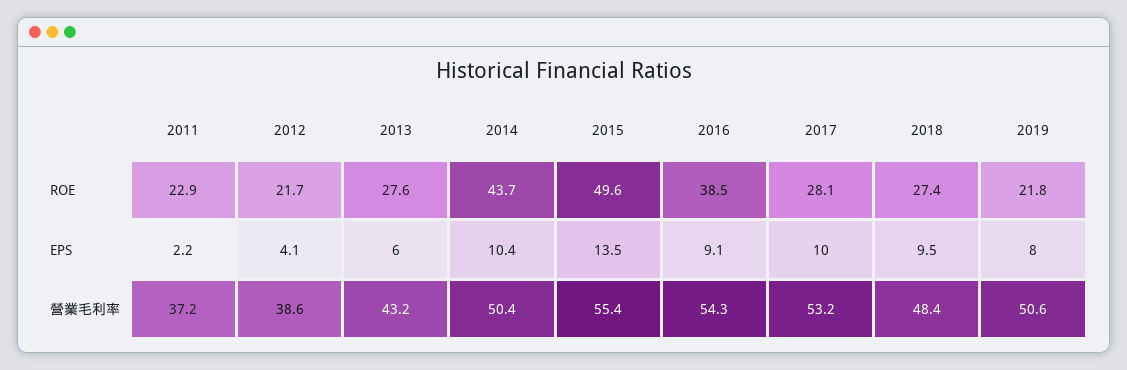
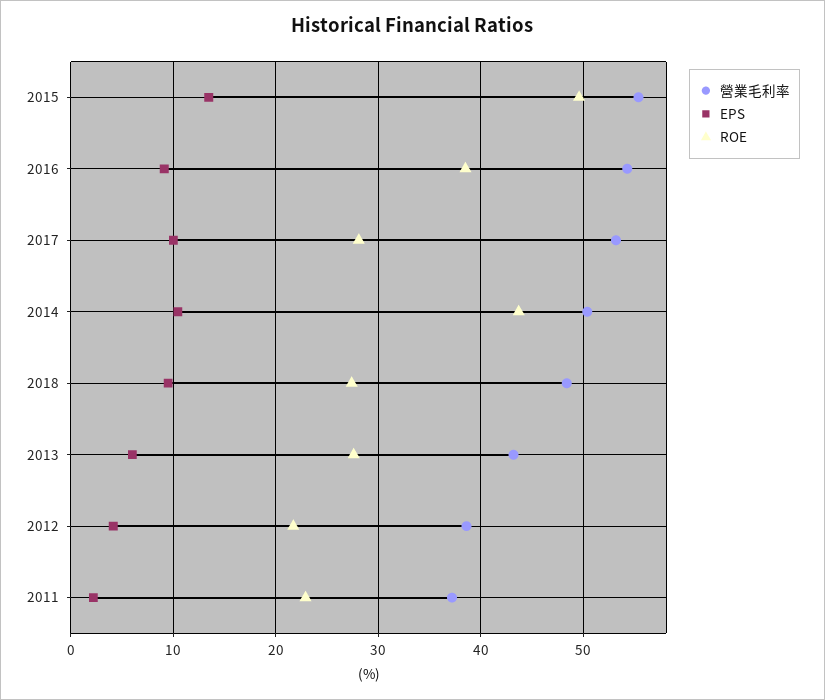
ROE, 2019: 21.8 -> none
EPS, 2019: 8 -> none
營業毛利率, 2019: 50.6 -> none

